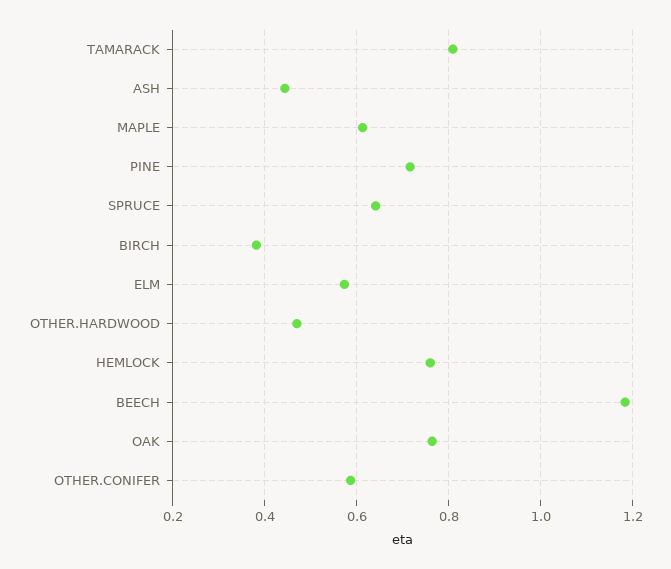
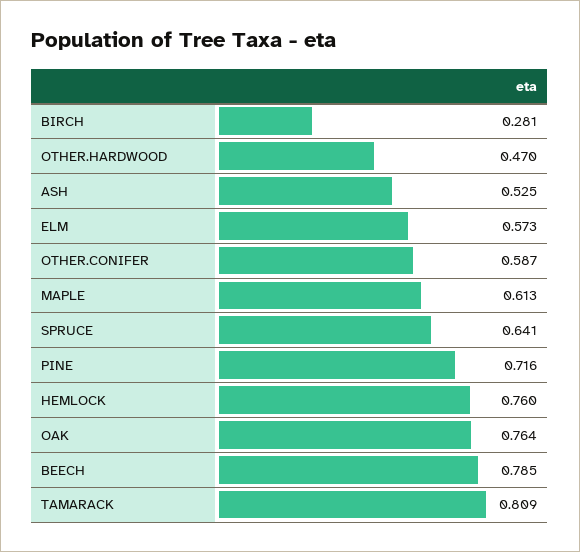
ASH: 0.44 -> 0.525
BIRCH: 0.38 -> 0.281
BEECH: 1.18 -> 0.785

